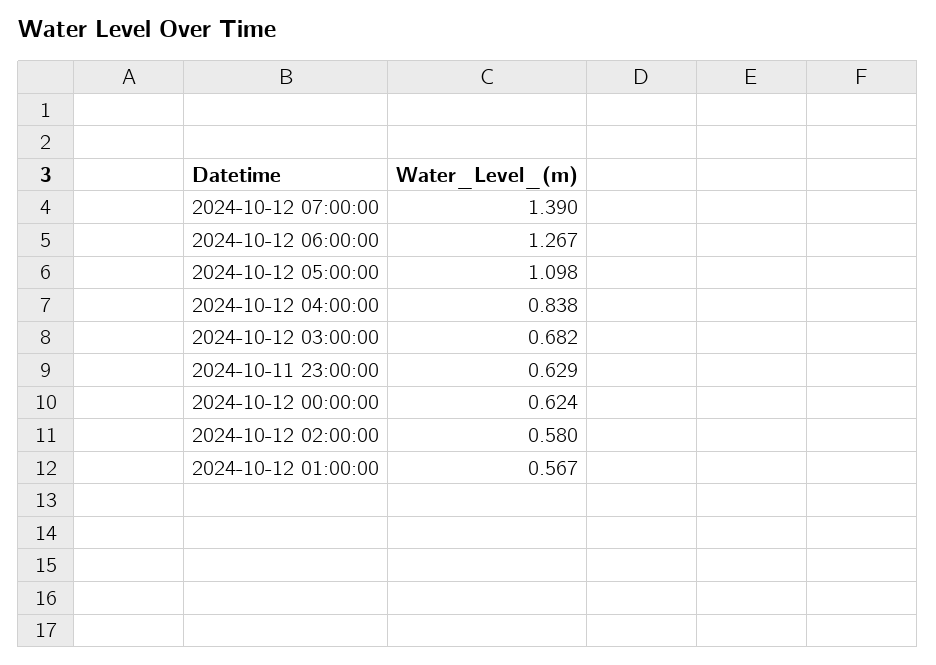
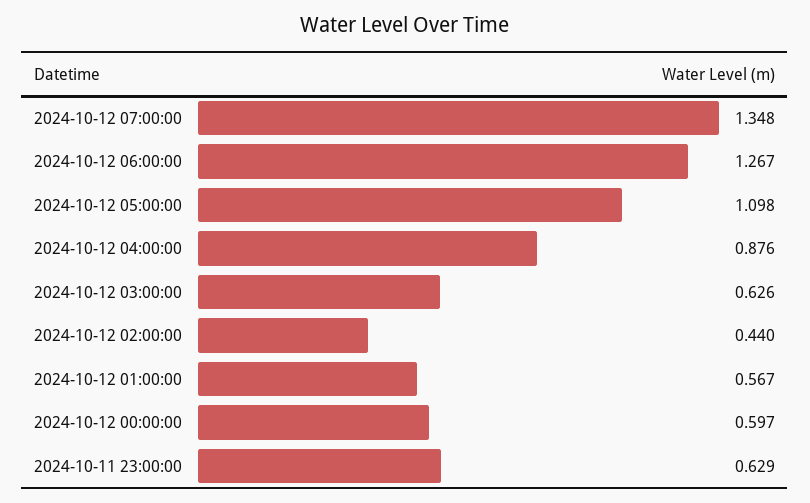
2024-10-12 07:00:00: 1.39 -> 1.348
2024-10-12 04:00:00: 0.838 -> 0.876
2024-10-12 03:00:00: 0.682 -> 0.626
2024-10-12 00:00:00: 0.624 -> 0.597
2024-10-12 02:00:00: 0.58 -> 0.44

